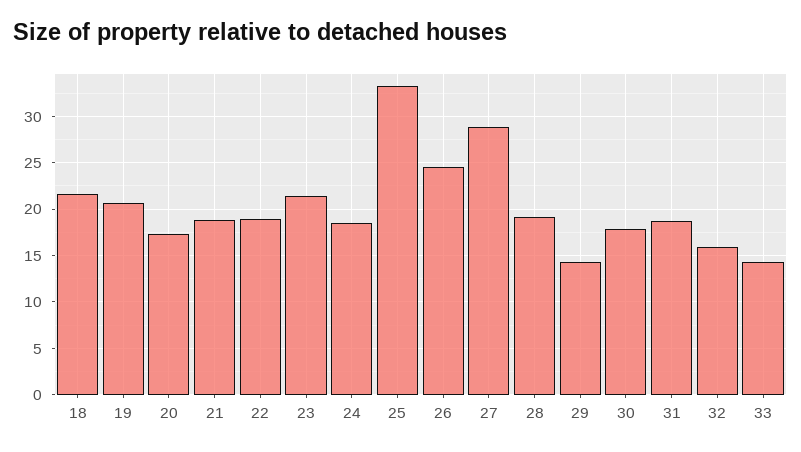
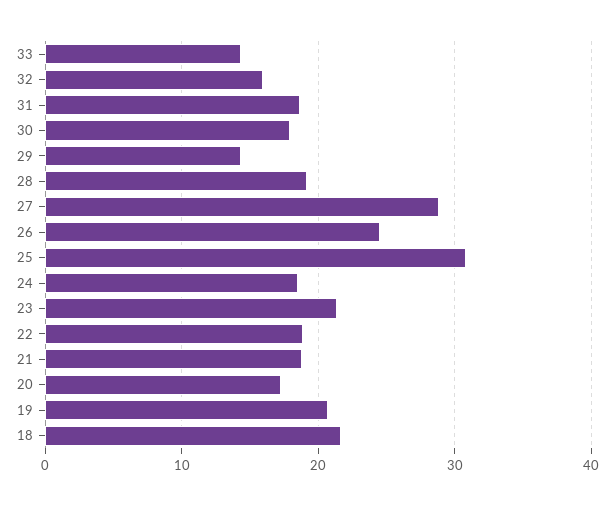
25: 33 -> 31

